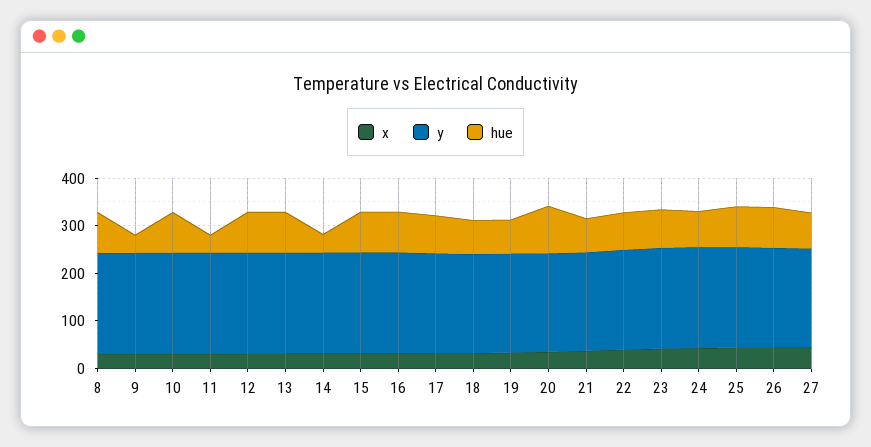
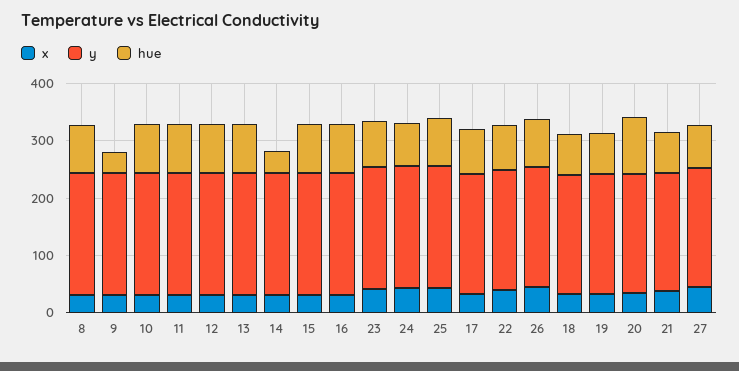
hue, 11: 40 -> 80

